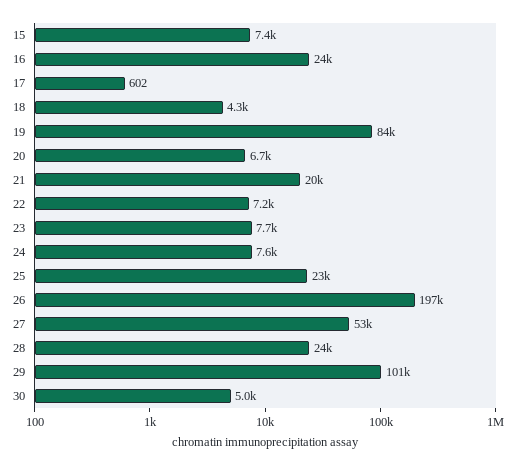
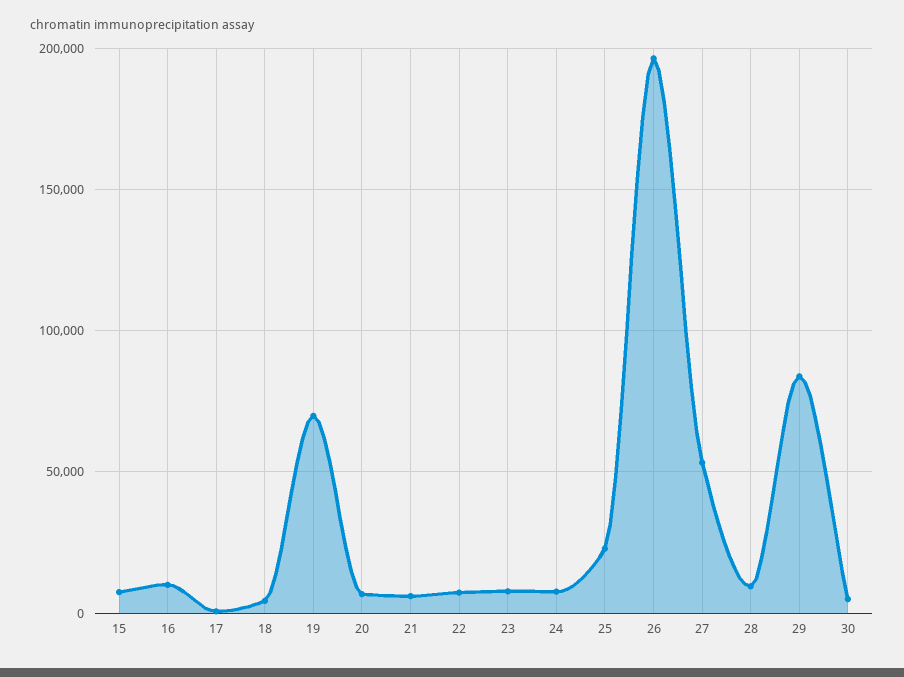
16: 24000 -> 10000
19: 84000 -> 70000
21: 20000 -> 5000
28: 24000 -> 10000
29: 101000 -> 85000

